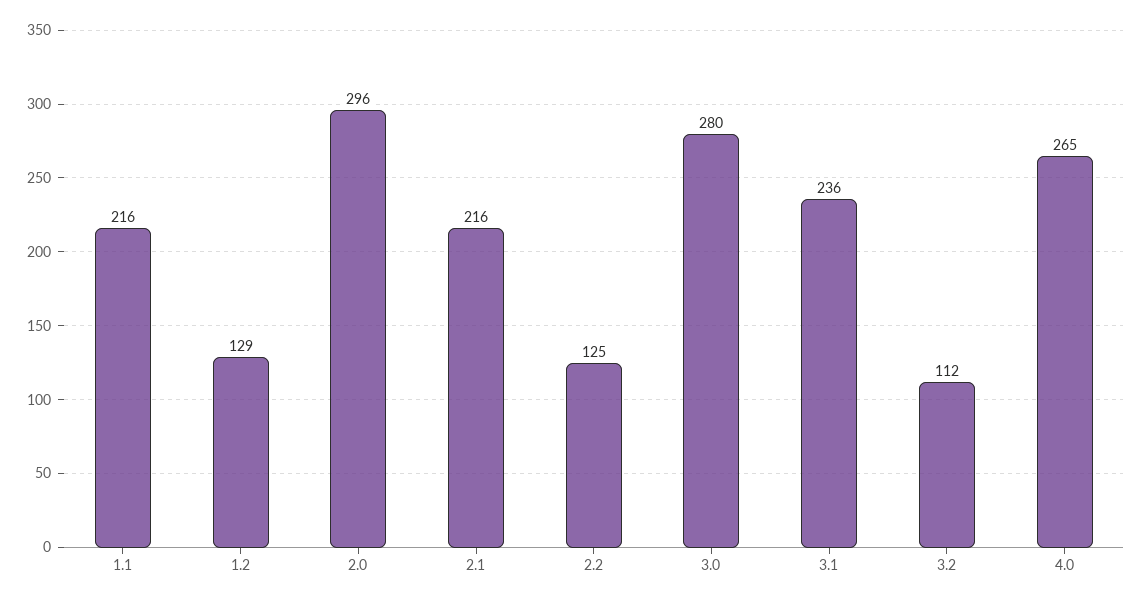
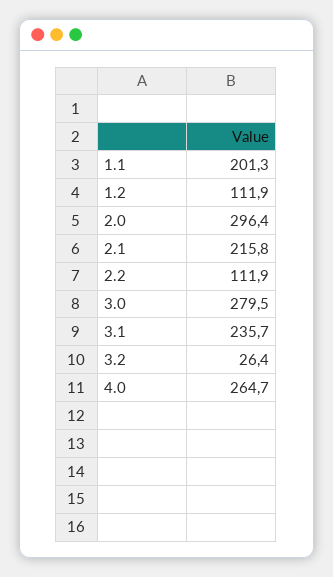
1.1: 216 -> 201.3
1.2: 129 -> 111.9
2.2: 125 -> 111.9
3.2: 112 -> 26.4

